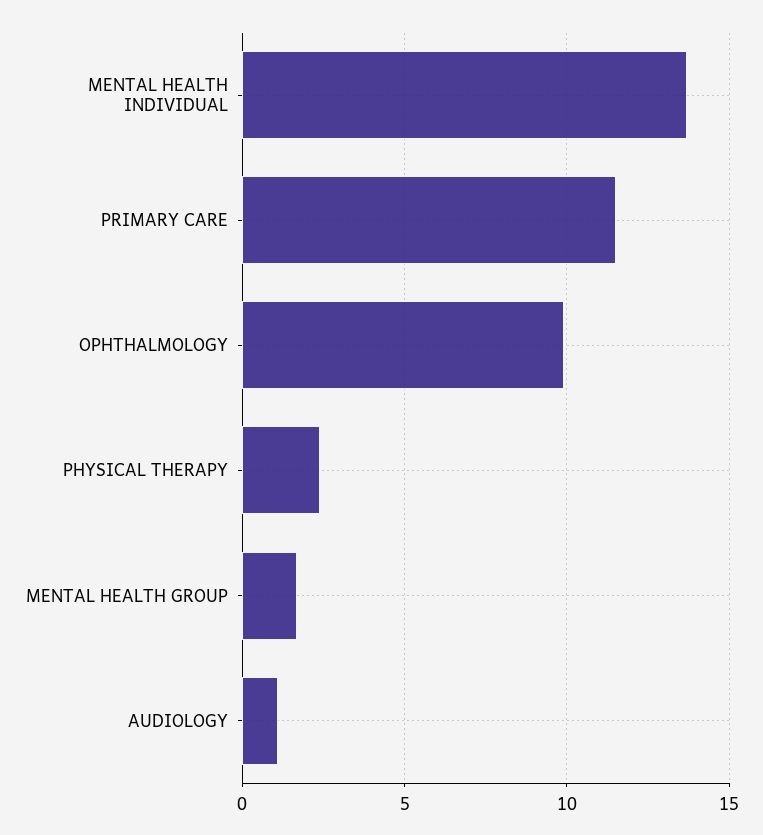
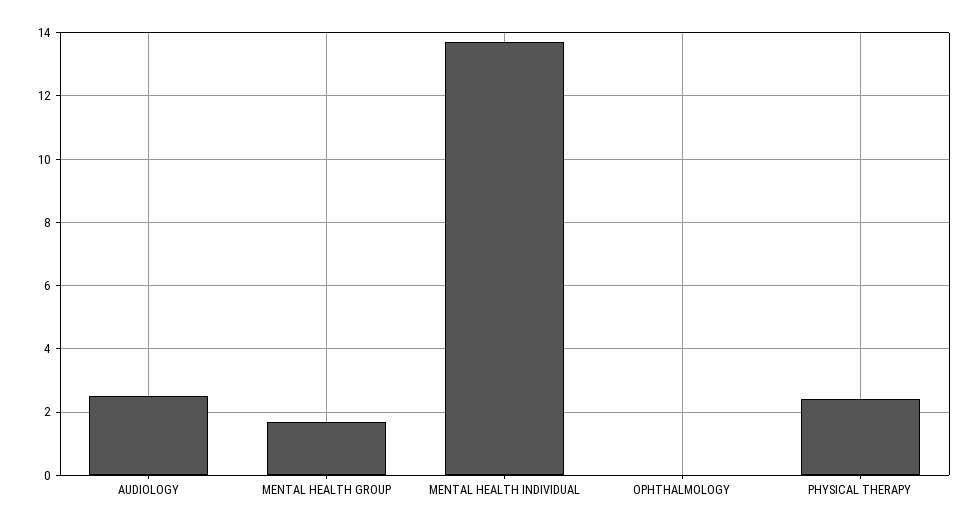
PRIMARY CARE: 11.5 -> none
OPHTHALMOLOGY: 10 -> 0
AUDIOLOGY: 1 -> 2.5

